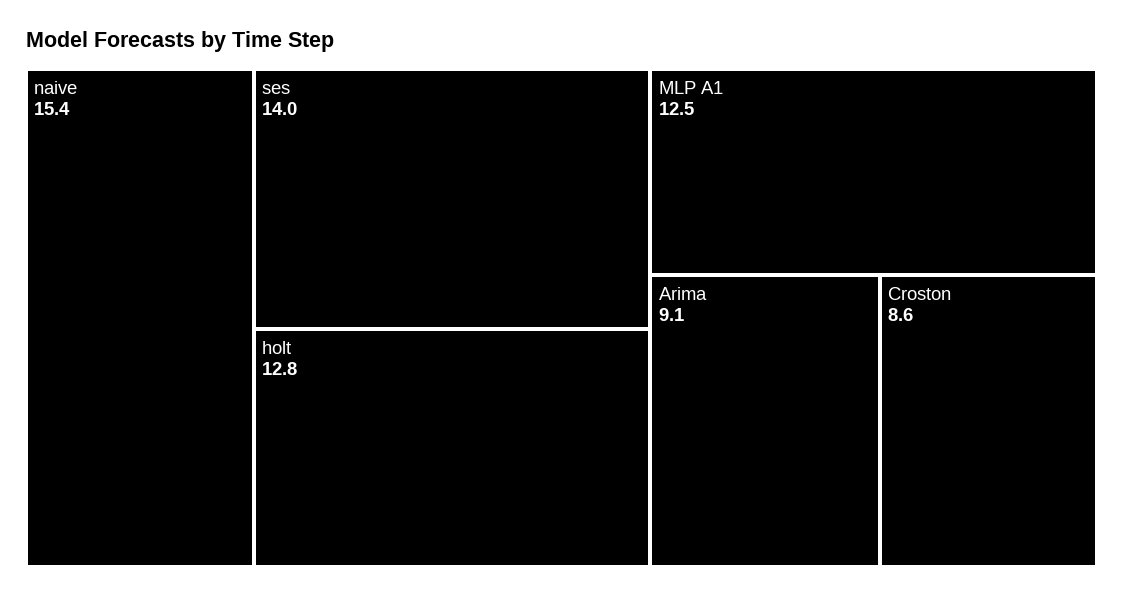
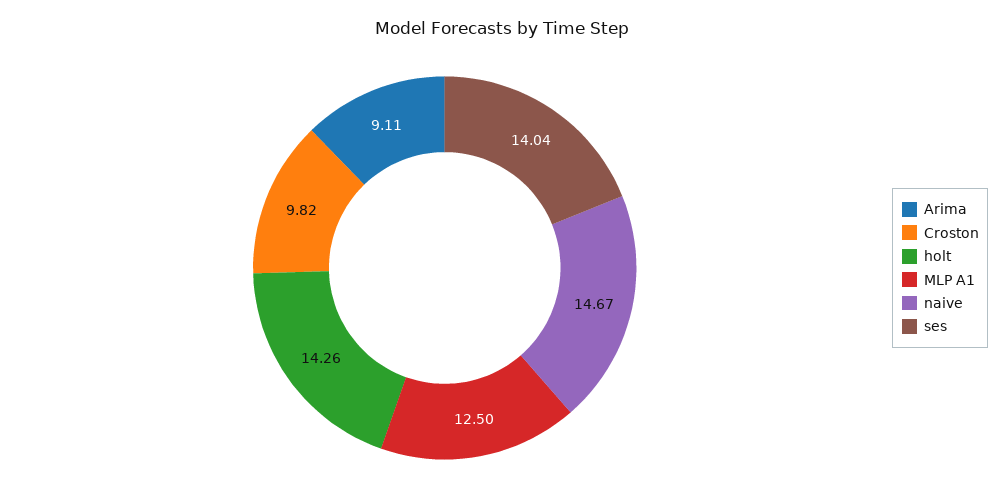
naive: 15.4 -> 14.67
holt: 12.8 -> 14.26
Croston: 8.6 -> 9.82

